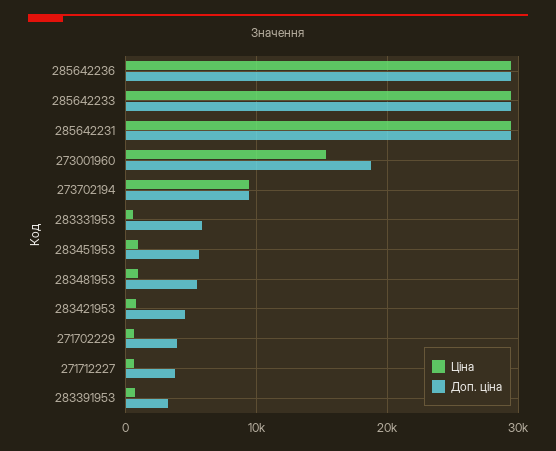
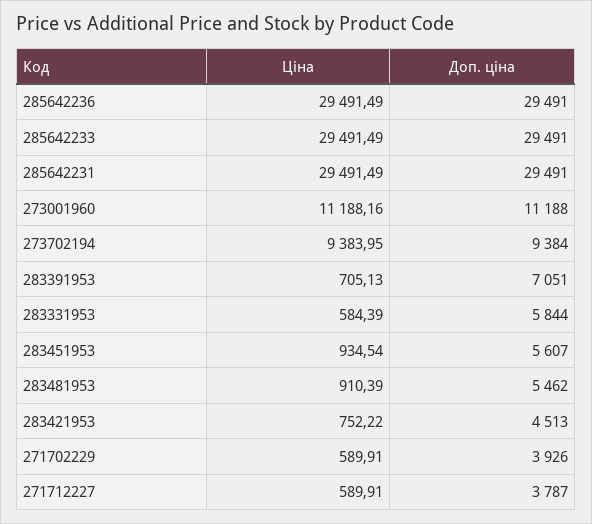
Ціна, 273001960: 15000 -> 11188.16
Доп. ціна, 273001960: 19000 -> 11188
Доп. ціна, 283391953: 3000 -> 7051

